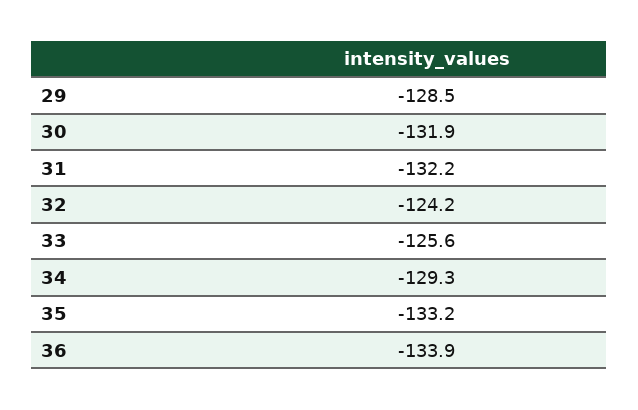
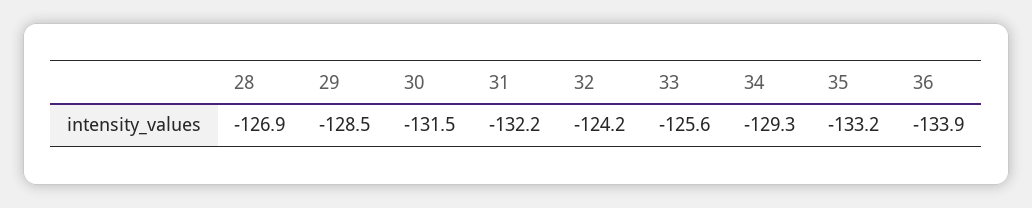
30: -131.9 -> -131.5
28: none -> -126.9

